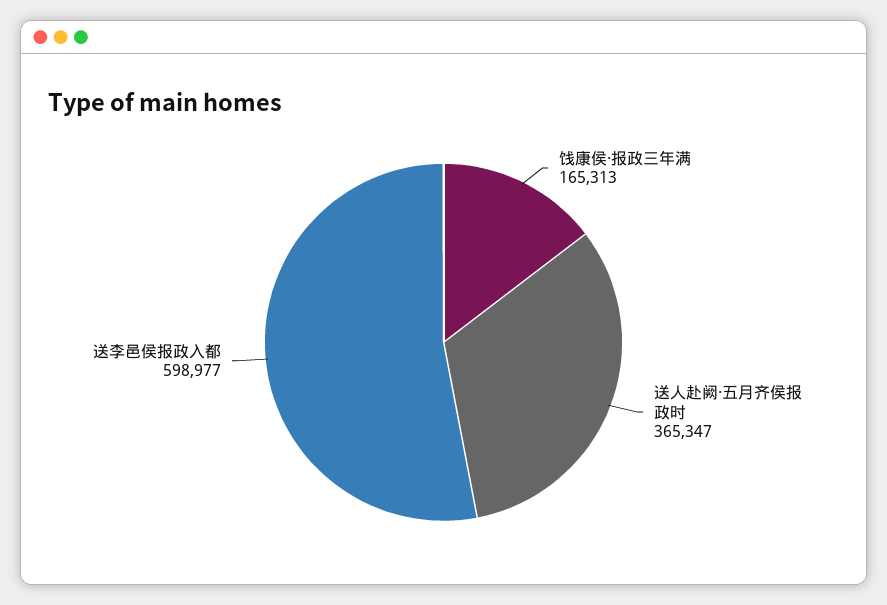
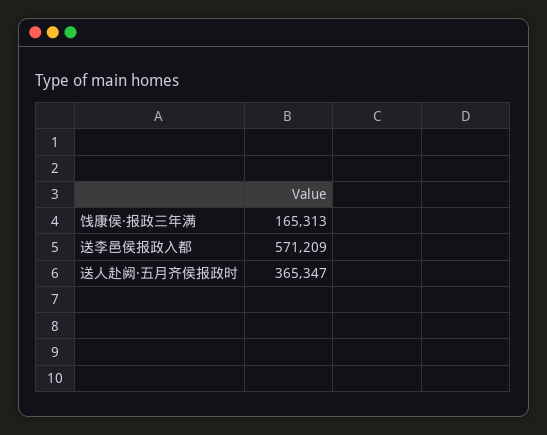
送李邑侯报政入都: 598977 -> 571209

